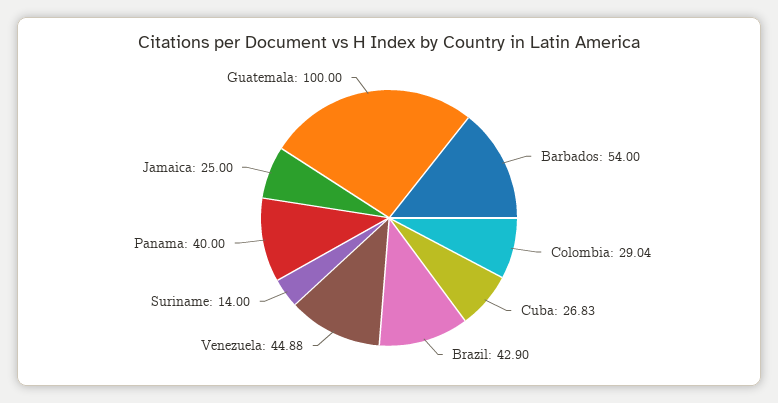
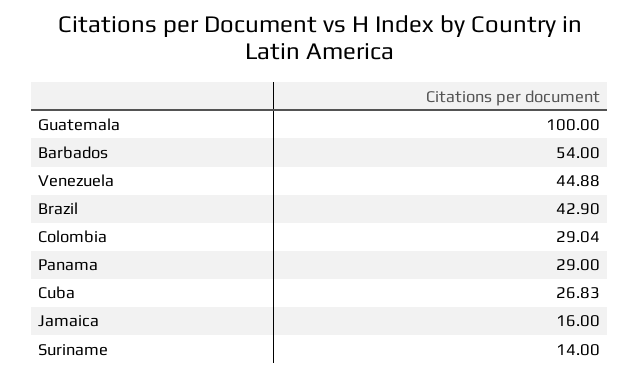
Panama: 40 -> 29
Jamaica: 25 -> 16

